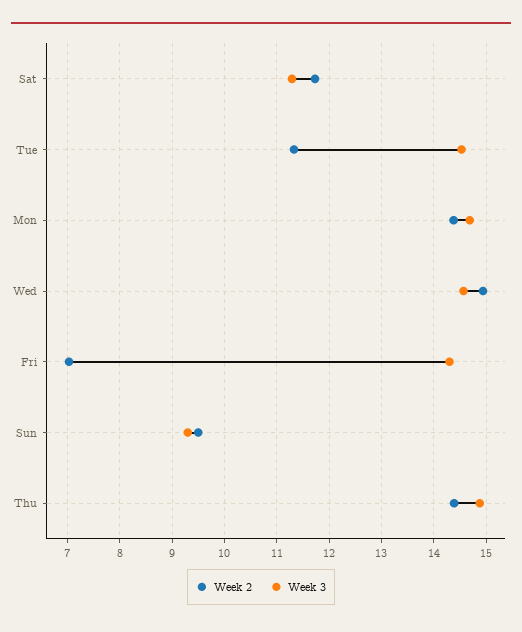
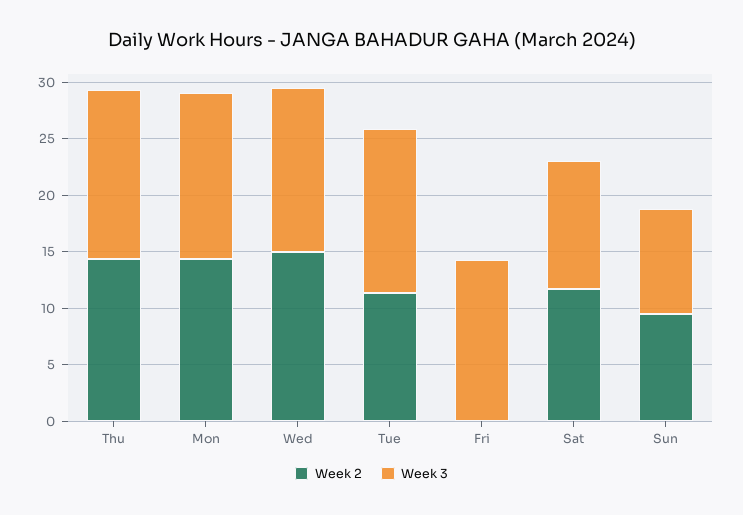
Week 2, Fri: 7 -> 0

